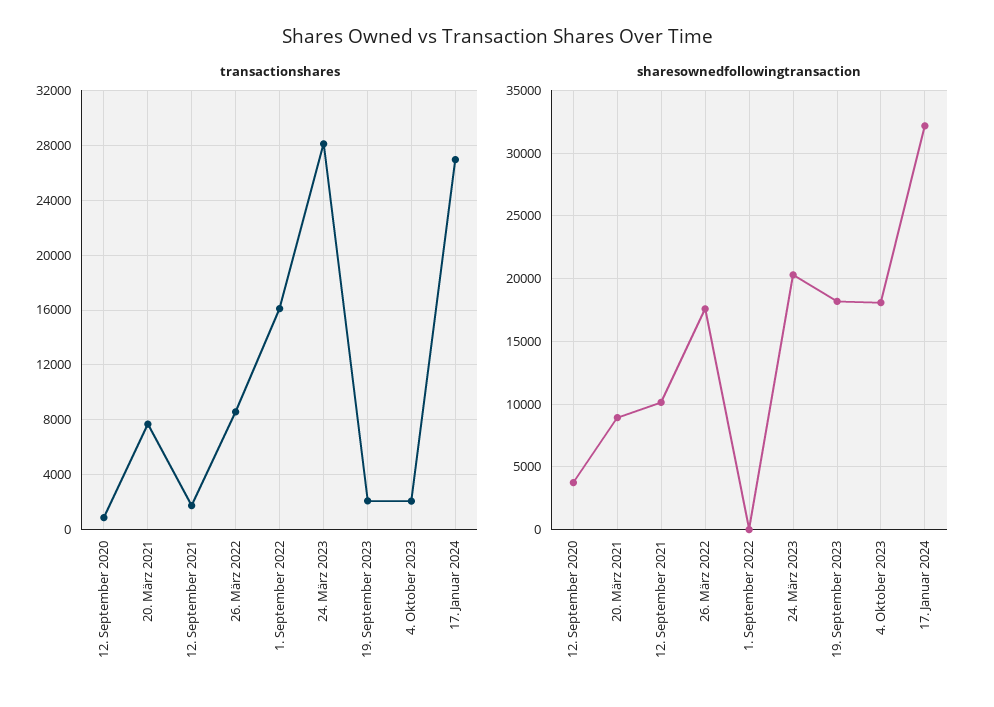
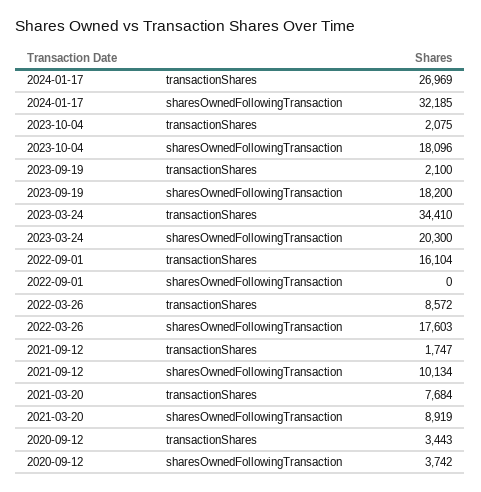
transactionshares, 12. September 2020: 1000 -> 3443
transactionshares, 24. März 2023: 28000 -> 34410

